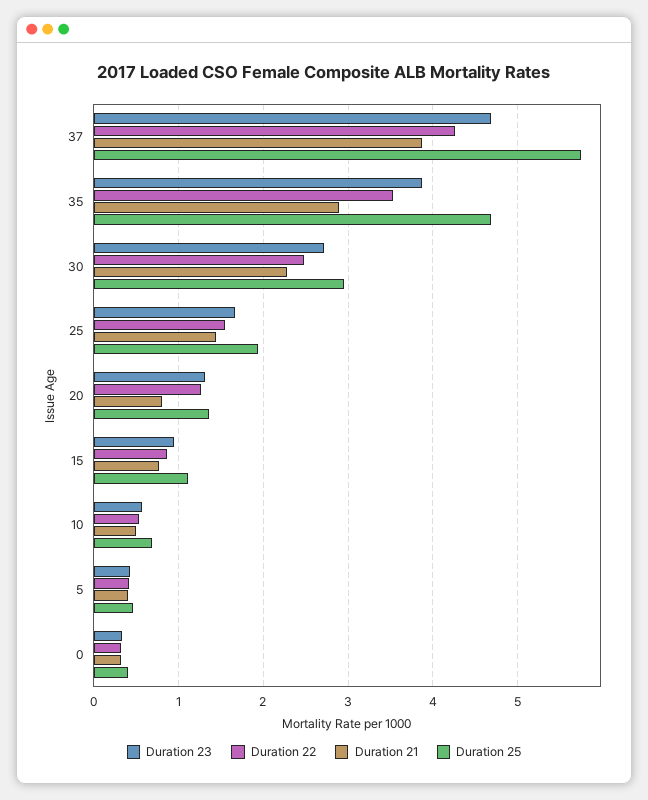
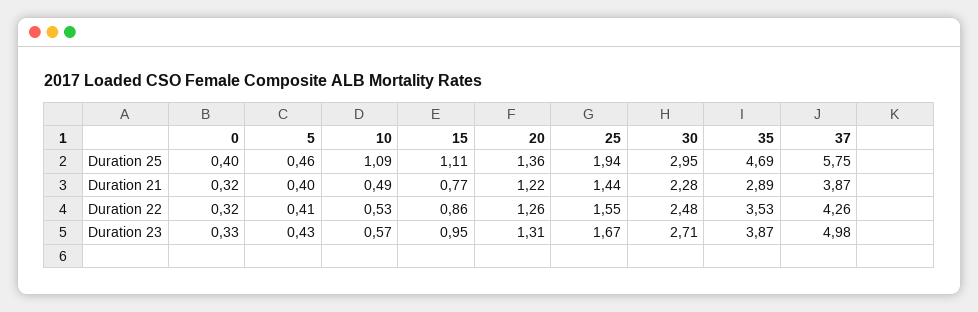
Duration 23, 37: 4.7 -> 4.98
Duration 21, 20: 0.8 -> 1.22
Duration 25, 10: 0.7 -> 1.09

